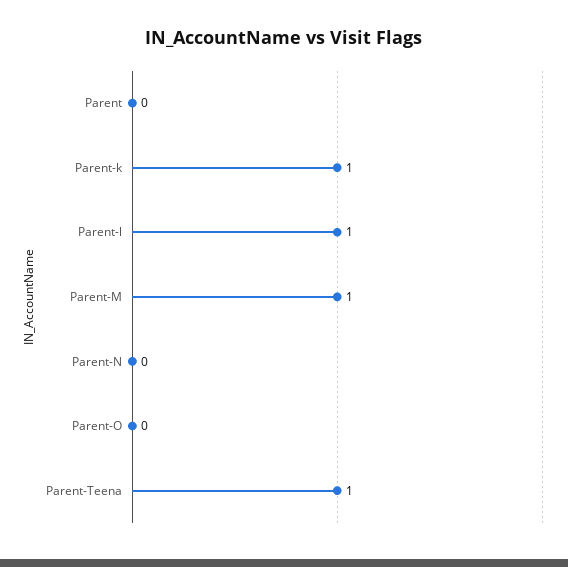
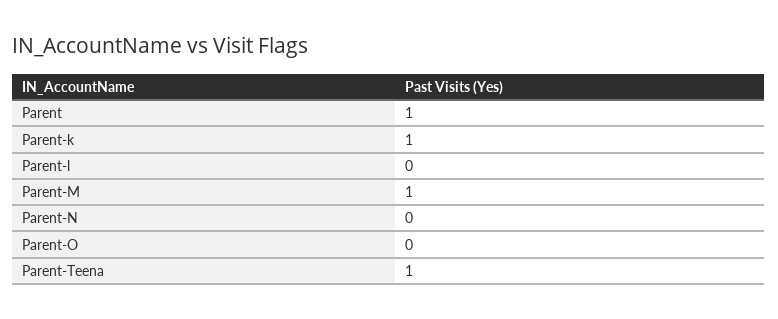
Parent: 0 -> 1
Parent-l: 1 -> 0

